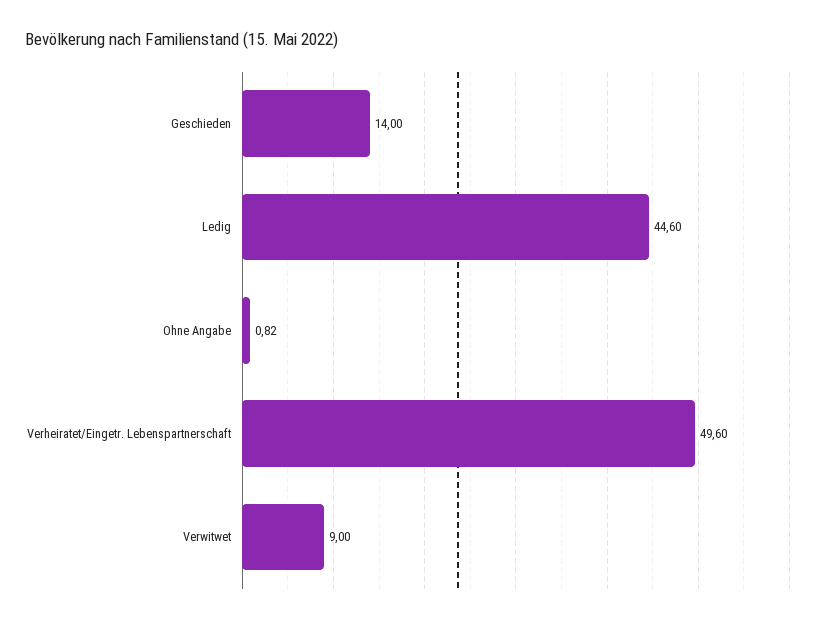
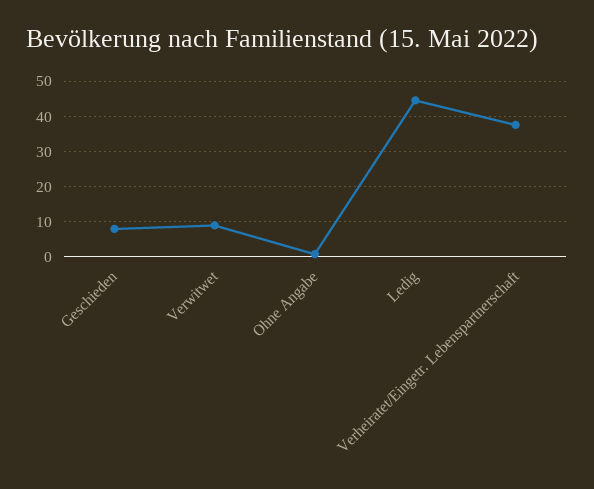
Geschieden: 14 -> 8
Verheiratet/Eingetr. Lebenspartnerschaft: 49.6 -> 38

